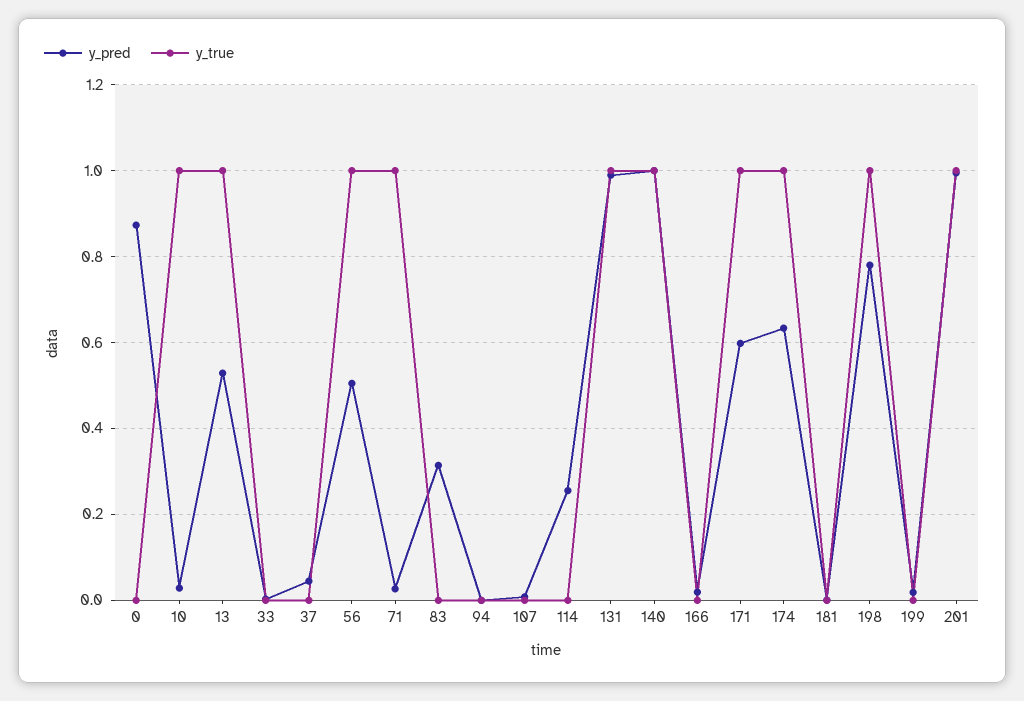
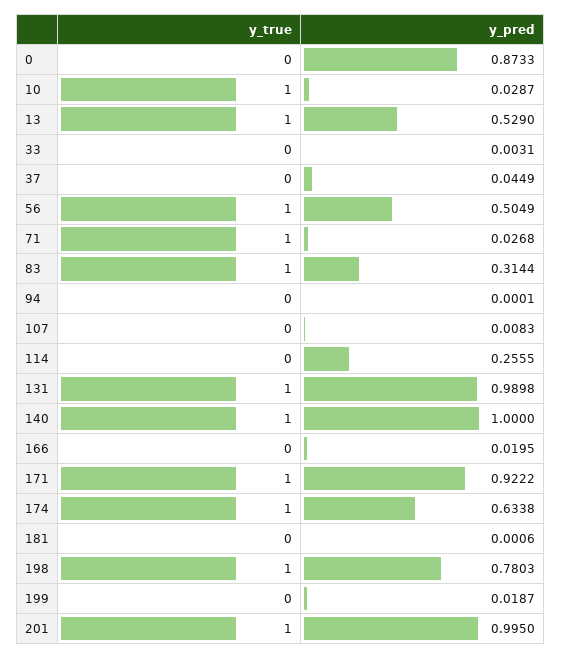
y_true, 83: 0 -> 1
y_pred, 171: 0.6 -> 0.9222

